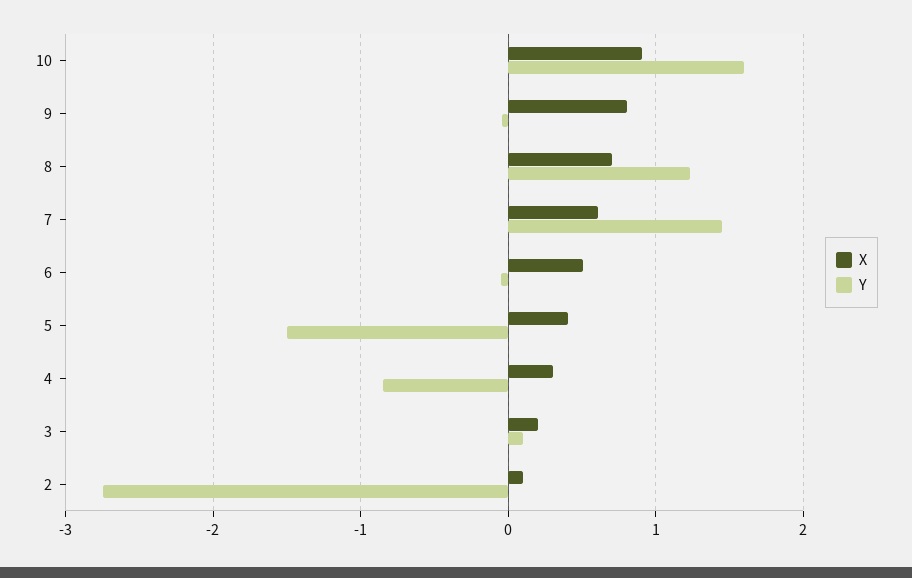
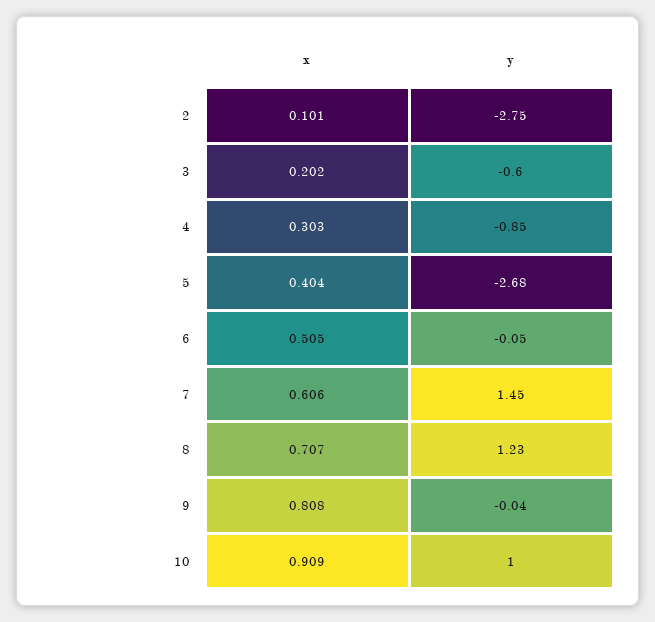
Y, 10: 1.6 -> 1
Y, 5: -1.5 -> -2.68
Y, 3: 0.1 -> -0.6

